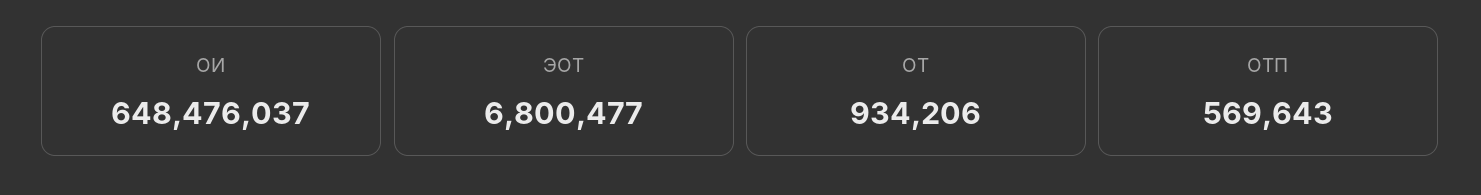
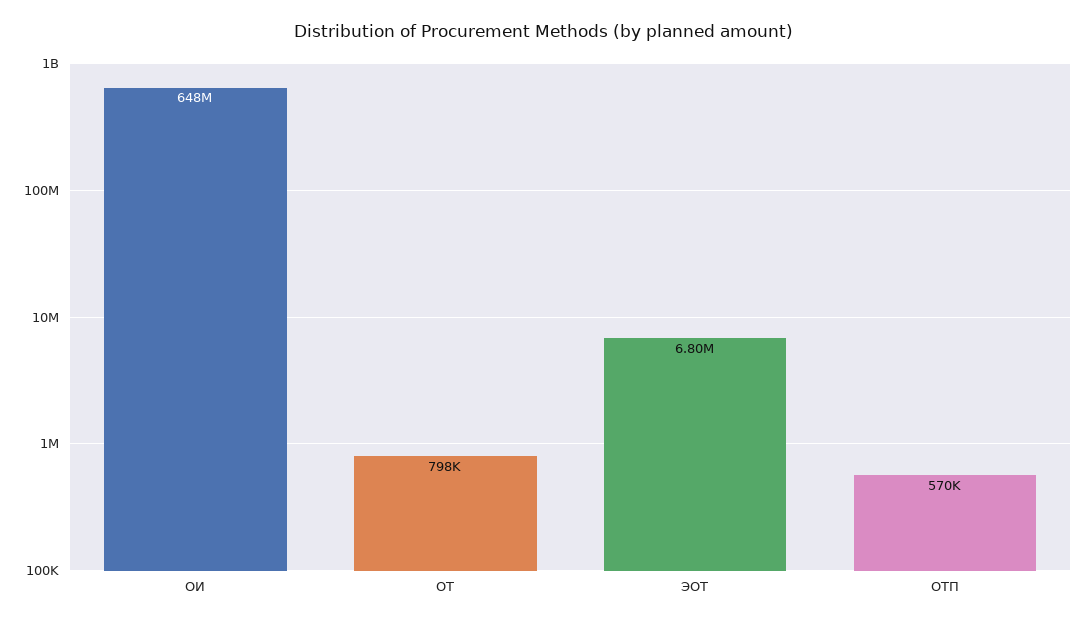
ОТ: 934206 -> 798000

